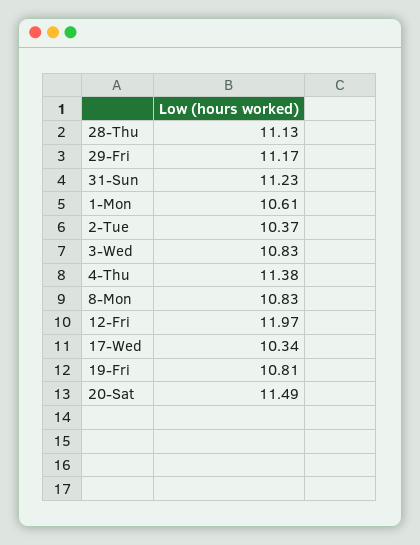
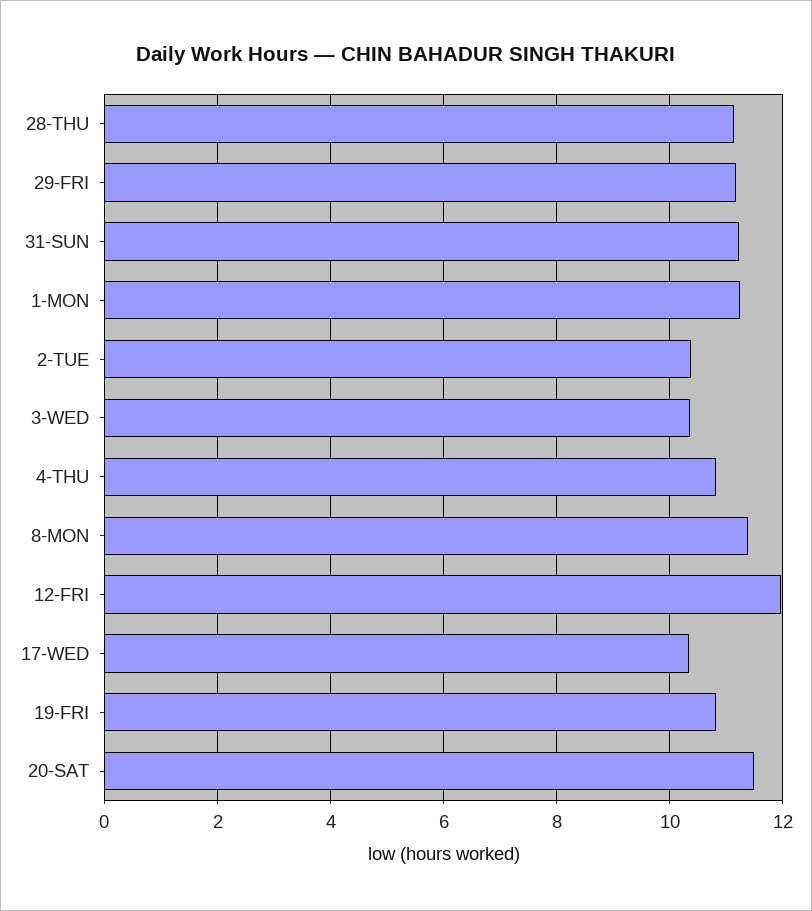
1-Mon: 10.61 -> 11.2
3-Wed: 10.83 -> 10.4
4-Thu: 11.38 -> 10.8
8-Mon: 10.83 -> 11.4

